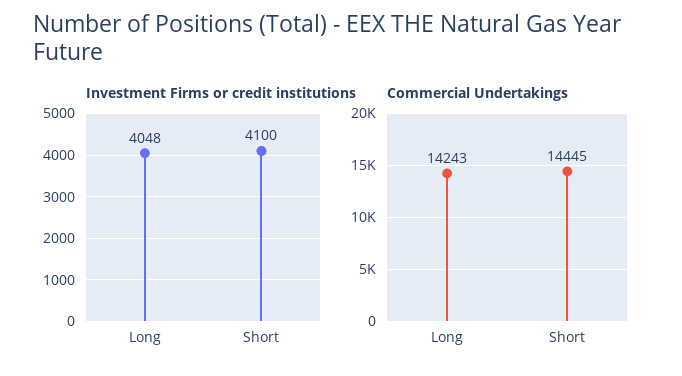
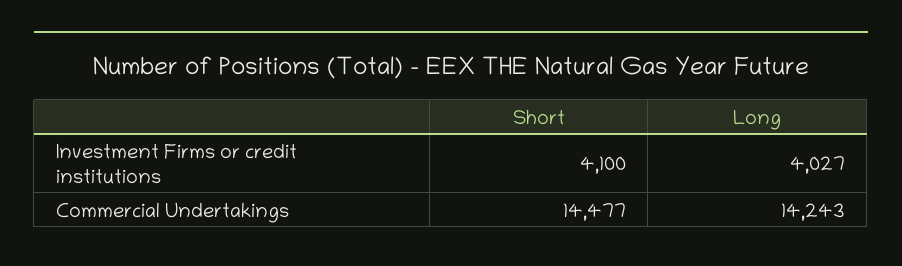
Investment Firms or credit institutions, Long: 4048 -> 4027
Commercial Undertakings, Short: 14445 -> 14477

